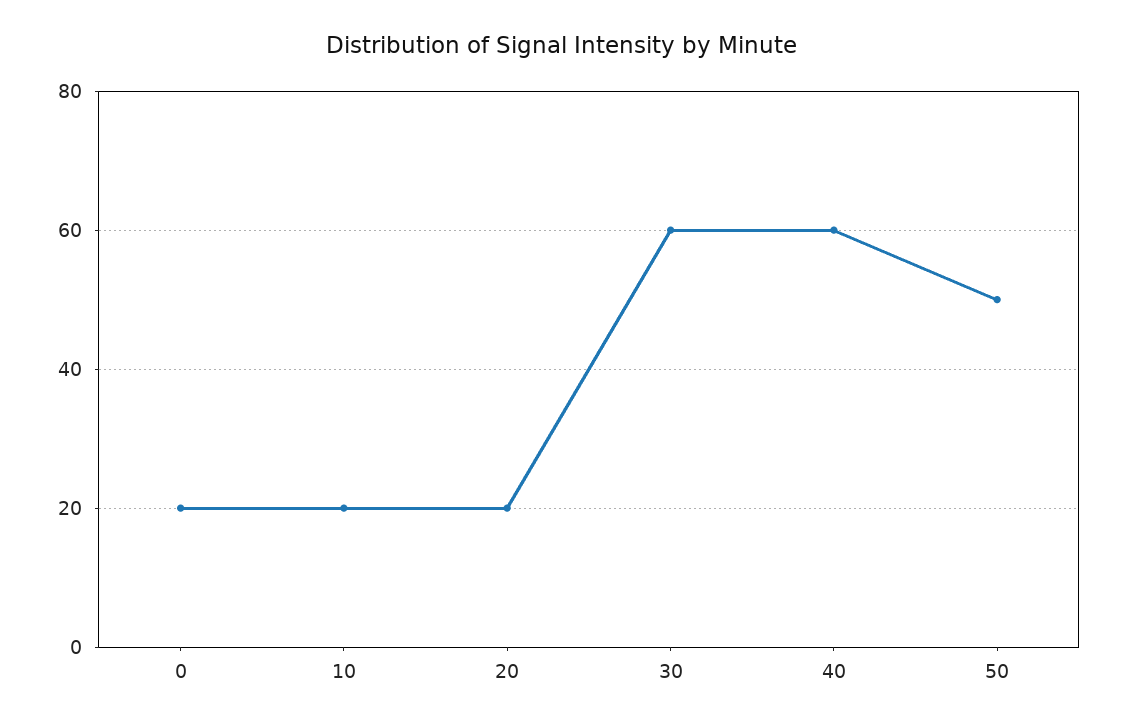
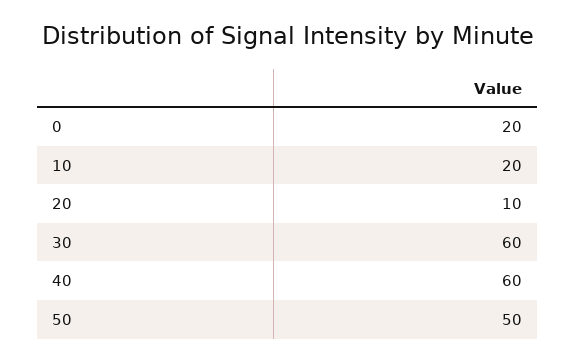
20: 20 -> 10

